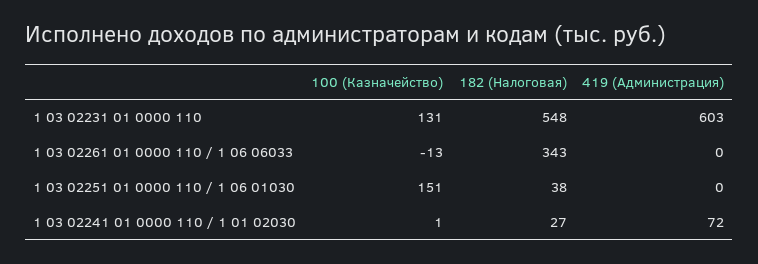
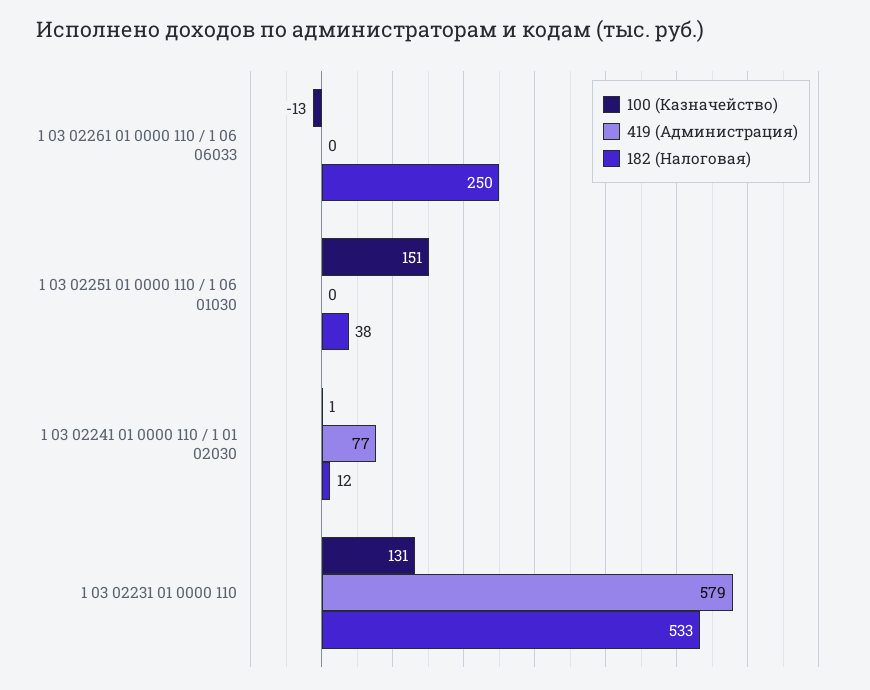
182 (Налоговая), 1 03 02231 01 0000 110: 548 -> 533
419 (Администрация), 1 03 02231 01 0000 110: 603 -> 579
182 (Налоговая), 1 03 02261 01 0000 110 / 1 06 06033: 343 -> 250
182 (Налоговая), 1 03 02241 01 0000 110 / 1 01 02030: 27 -> 12
419 (Администрация), 1 03 02241 01 0000 110 / 1 01 02030: 72 -> 77

